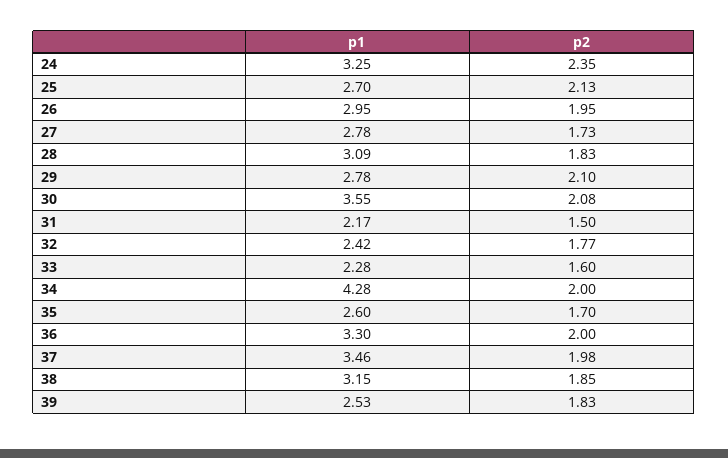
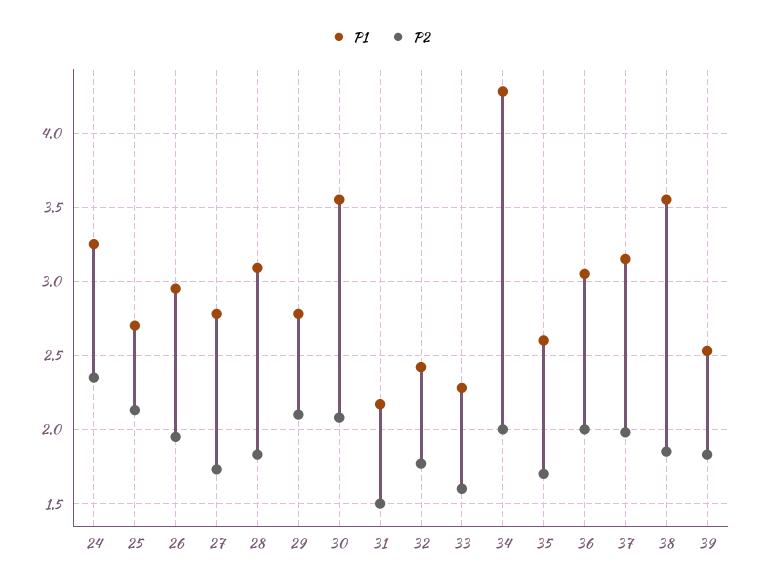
p1, 36: 3.3 -> 3.05
p1, 37: 3.46 -> 3.15
p1, 38: 3.15 -> 3.55

